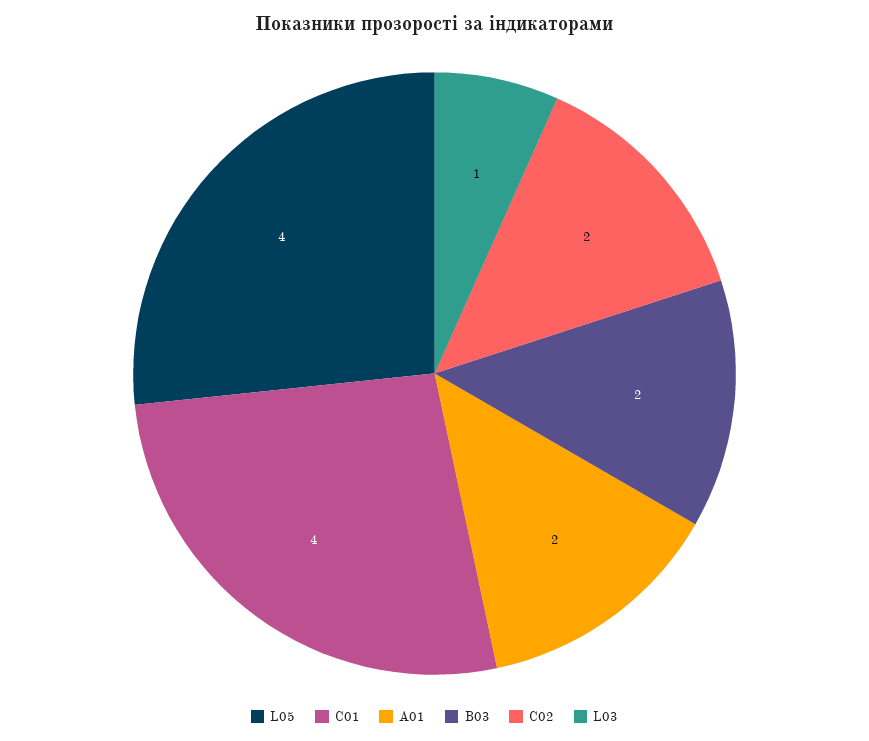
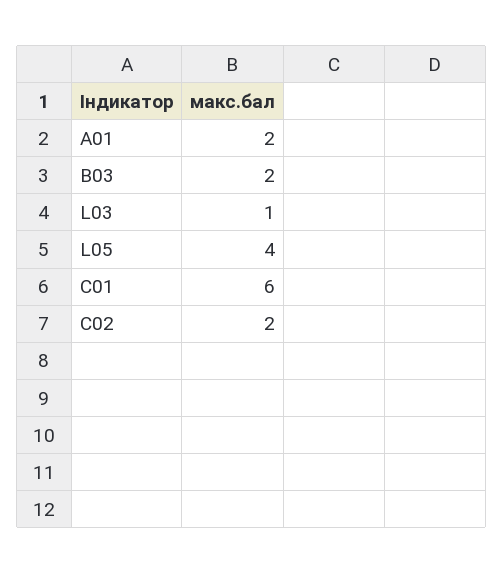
C01: 4 -> 6

